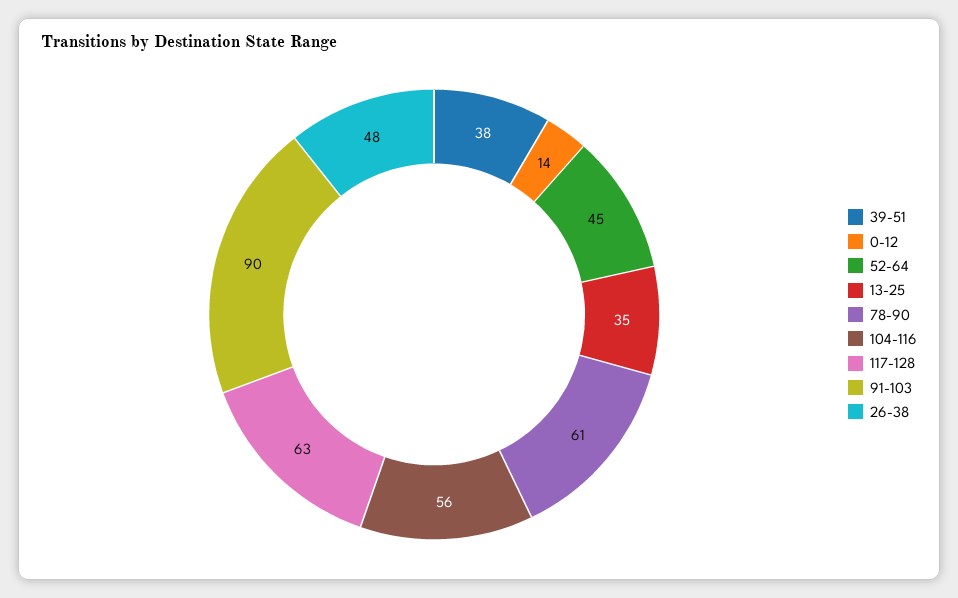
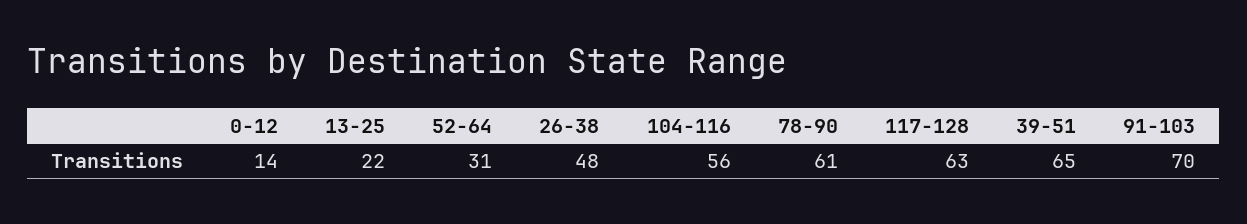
39-51: 38 -> 65
52-64: 45 -> 31
13-25: 35 -> 22
91-103: 90 -> 70

